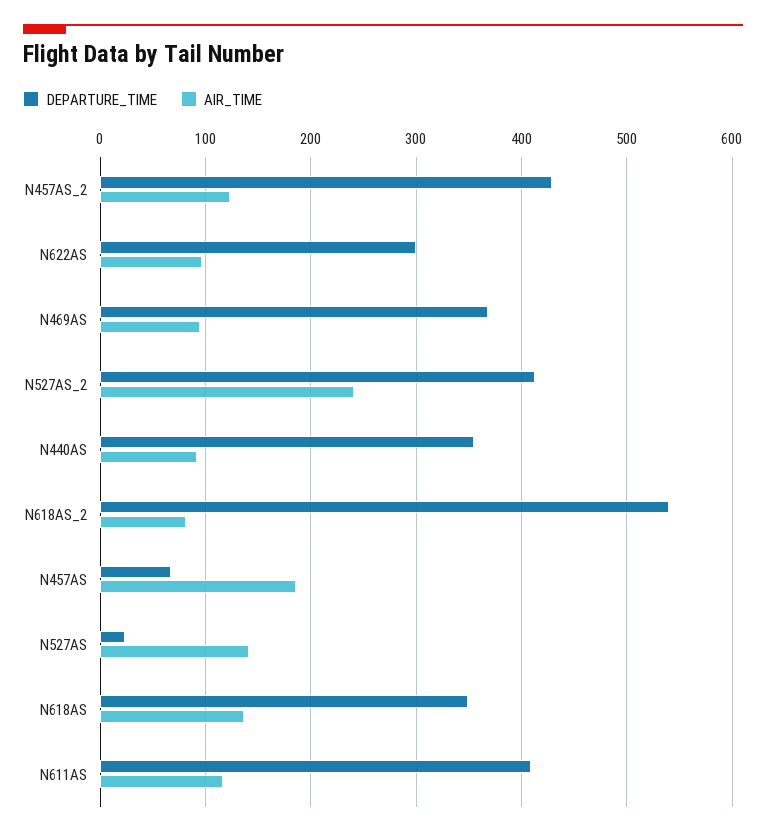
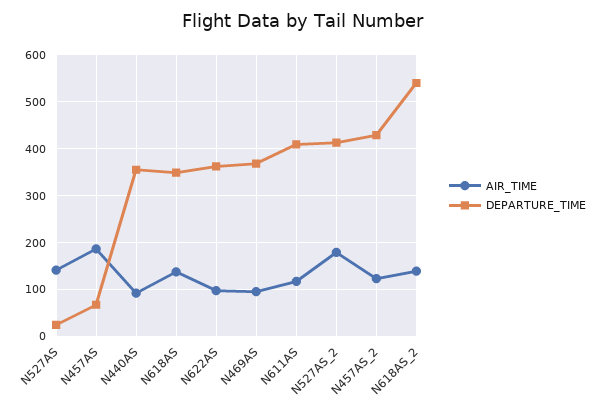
DEPARTURE_TIME, N622AS: 300 -> 360
AIR_TIME, N527AS_2: 240 -> 180
AIR_TIME, N618AS_2: 80 -> 140

